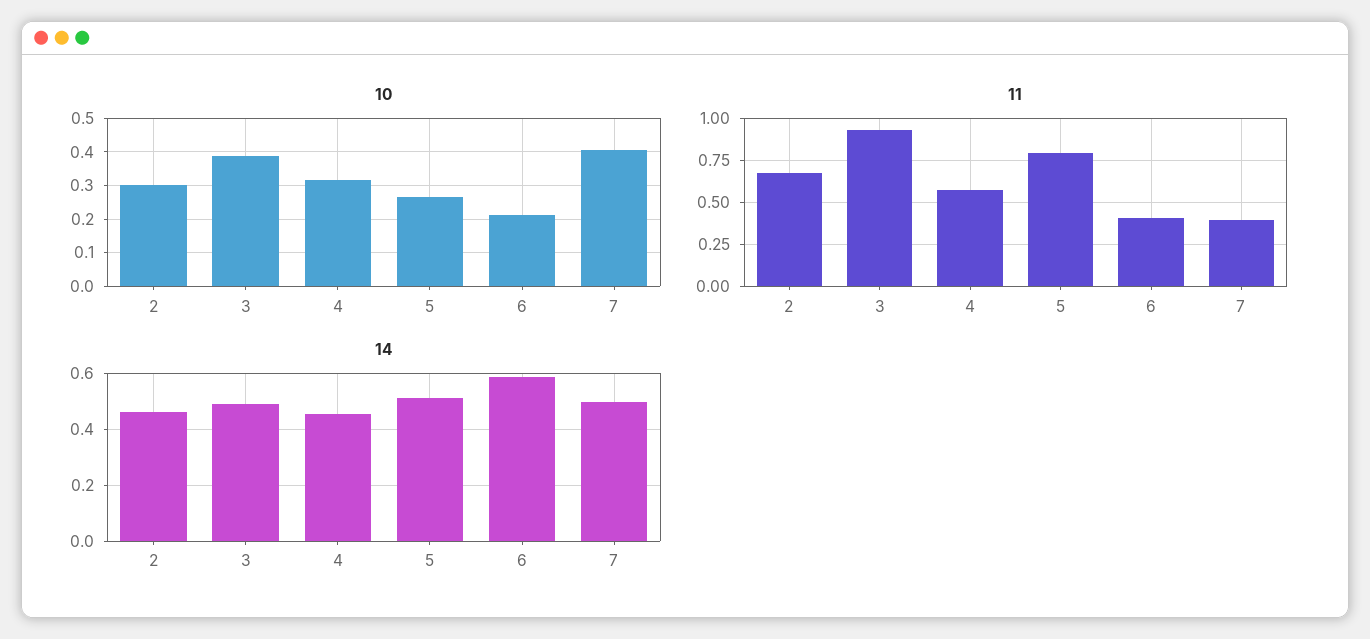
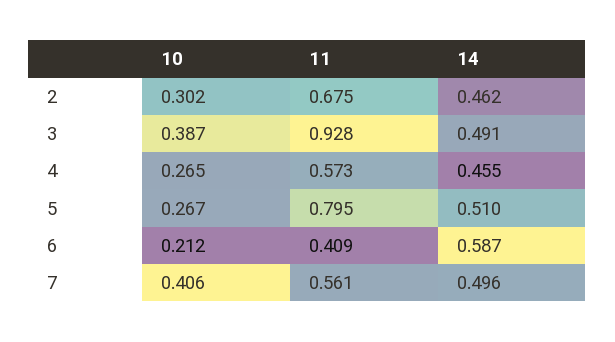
10, 4: 0.32 -> 0.265
11, 7: 0.4 -> 0.561

